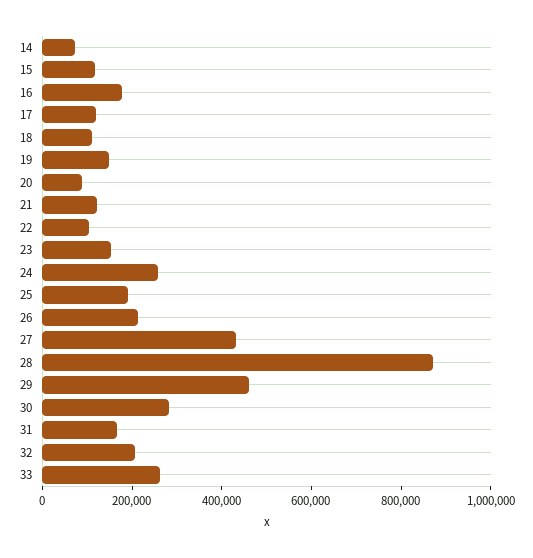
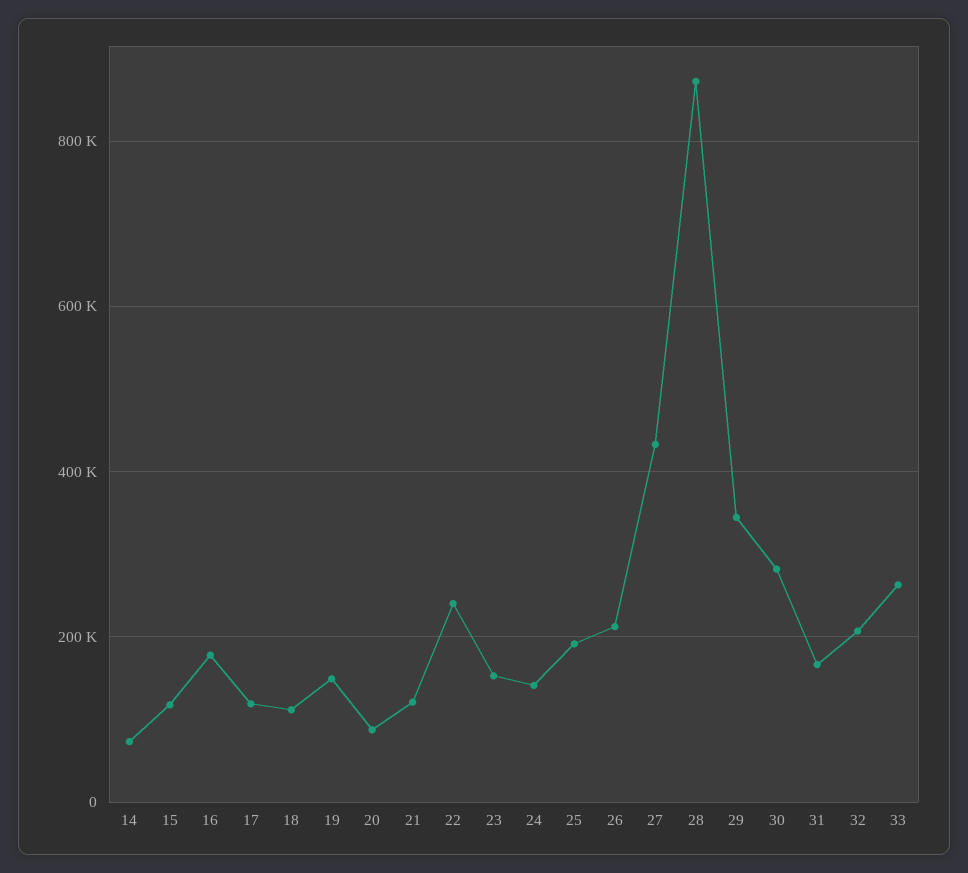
22: 100000 -> 240000
24: 250000 -> 140000
29: 450000 -> 340000

